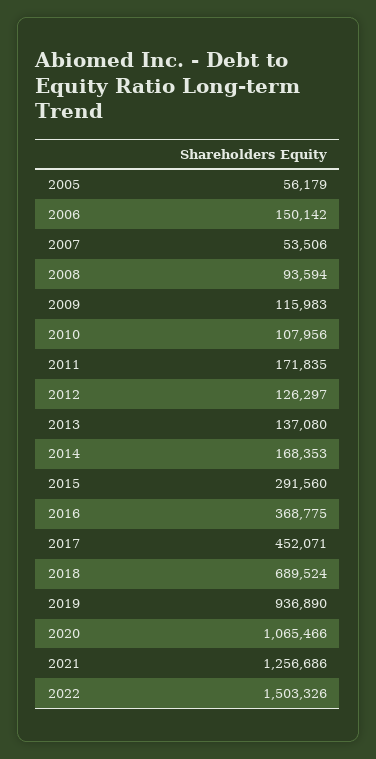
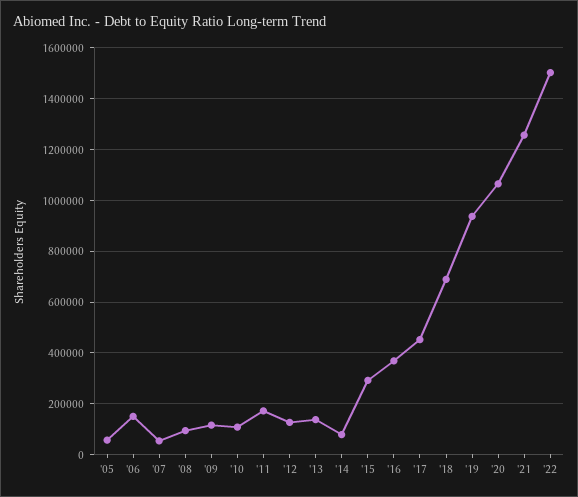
2014: 168353 -> 75000

